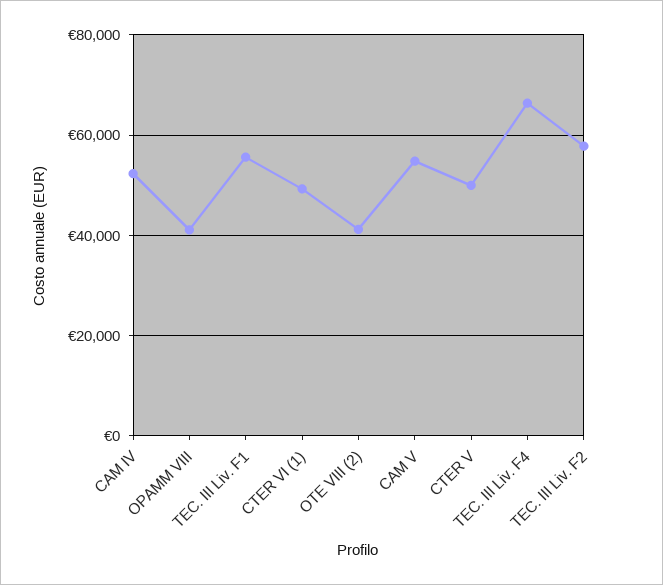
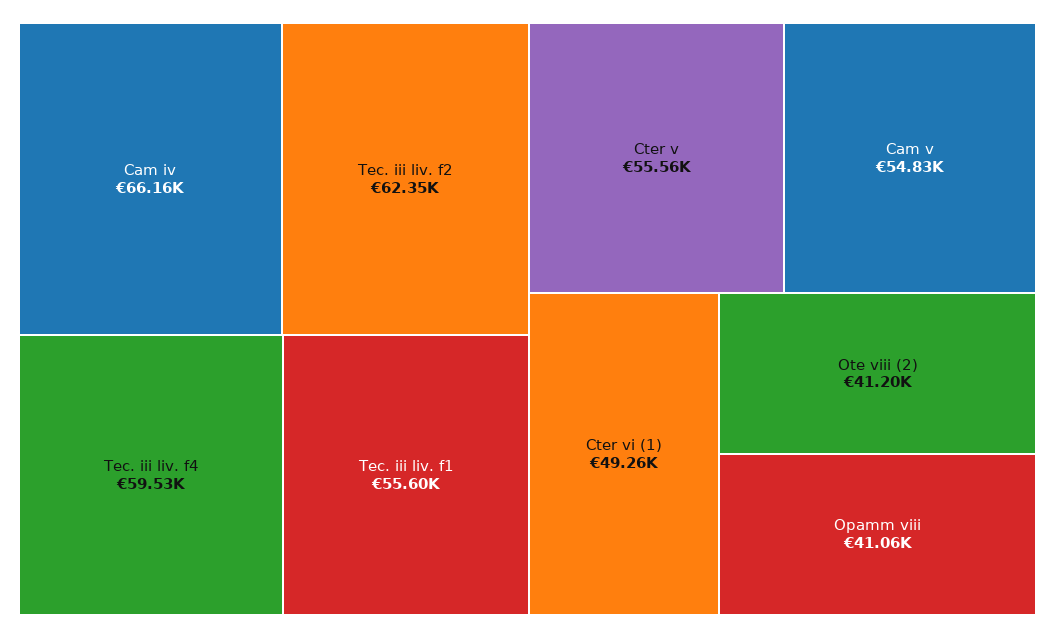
CAM IV: 52000 -> 66160
CTER V: 50000 -> 55560
TEC. III Liv. F4: 66000 -> 59530
TEC. III Liv. F2: 58000 -> 62350

